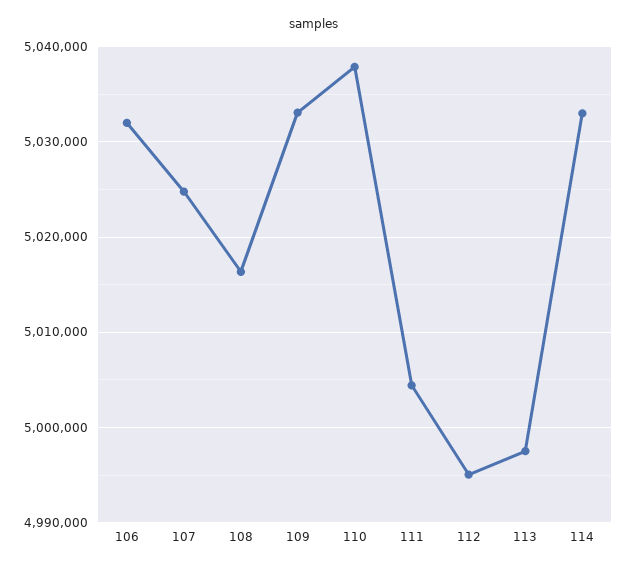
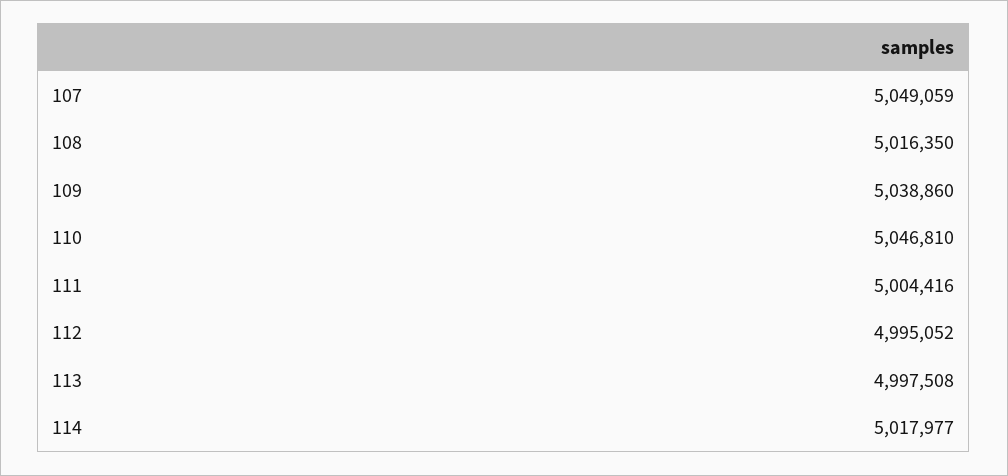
106: 5032000 -> none
107: 5025000 -> 5049059
109: 5033000 -> 5038860
110: 5038000 -> 5046810
114: 5033000 -> 5017977

